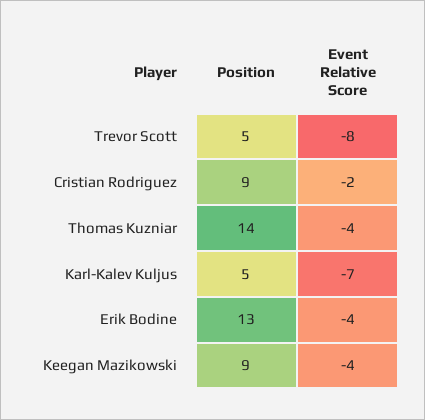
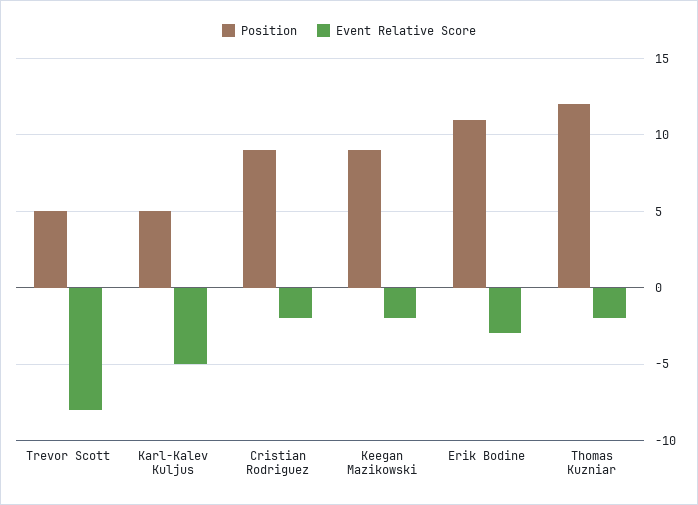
Position, Thomas Kuzniar: 14 -> 12
Event Relative Score, Thomas Kuzniar: -4 -> -2
Event Relative Score, Karl-Kalev Kuljus: -7 -> -5
Position, Erik Bodine: 13 -> 11
Event Relative Score, Erik Bodine: -4 -> -3
Event Relative Score, Keegan Mazikowski: -4 -> -2

